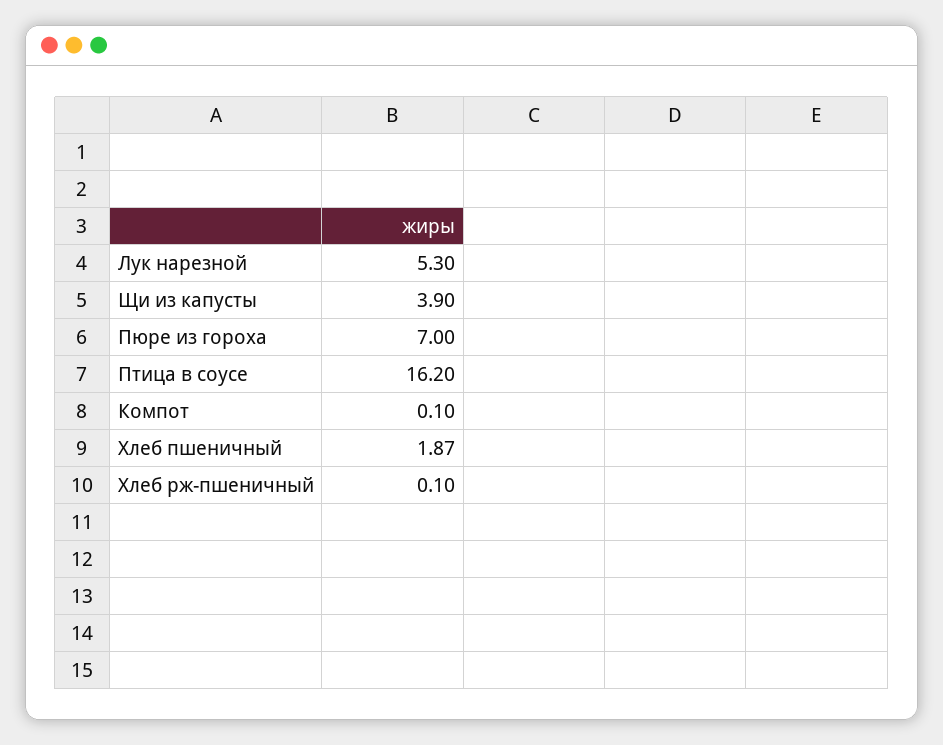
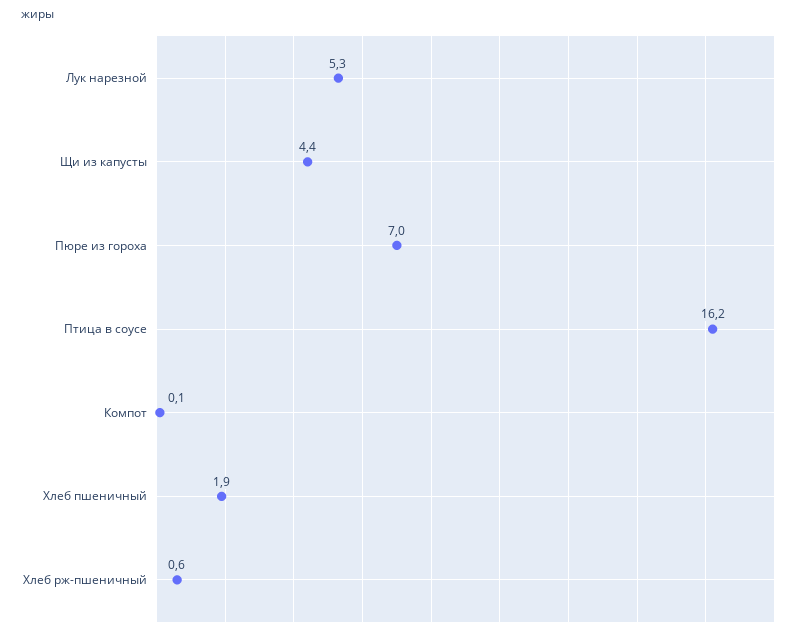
Щи из капусты: 3.9 -> 4.4
Хлеб рж-пшеничный: 0.1 -> 0.6

